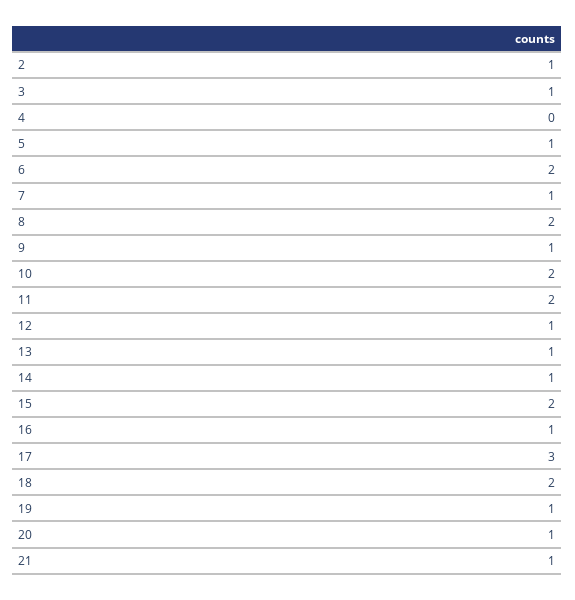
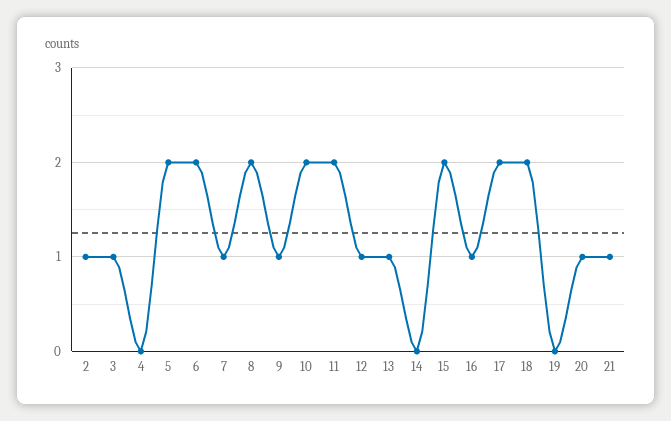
5: 1 -> 2
14: 1 -> 0
17: 3 -> 2
19: 1 -> 0

